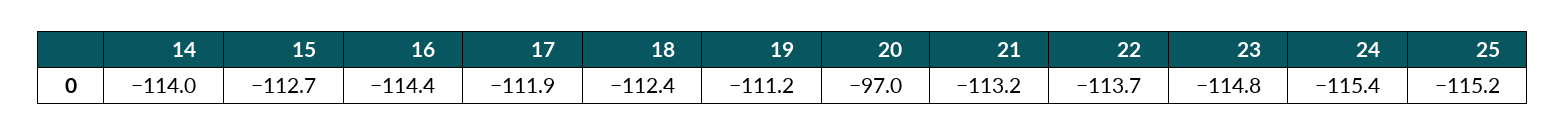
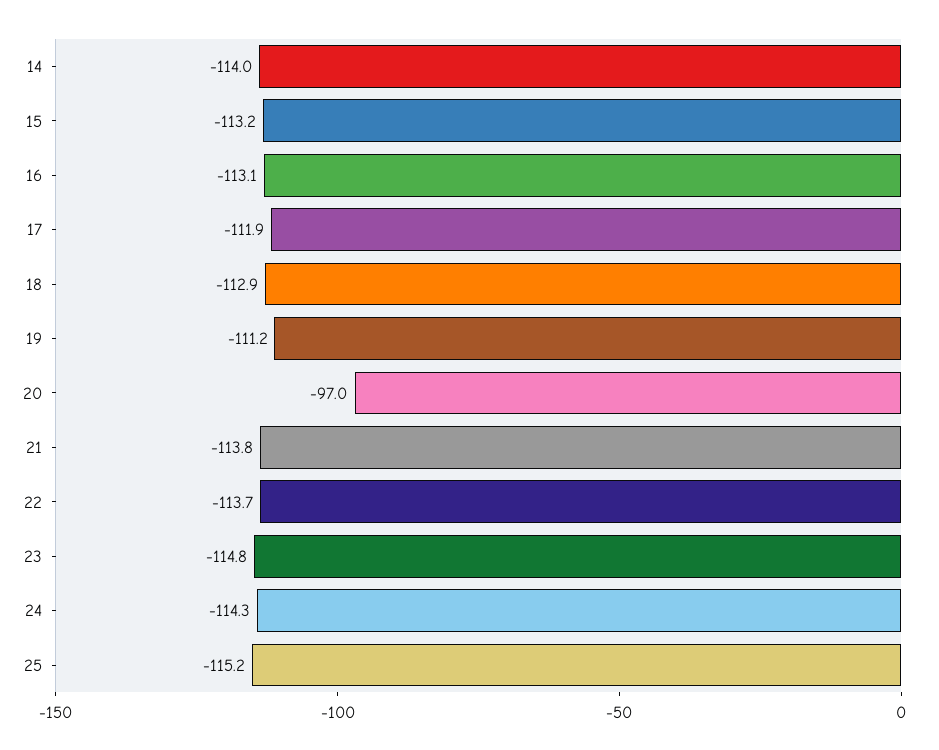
15: -112.7 -> -113.2
16: -114.4 -> -113.1
18: -112.4 -> -112.9
21: -113.2 -> -113.8
24: -115.4 -> -114.3

